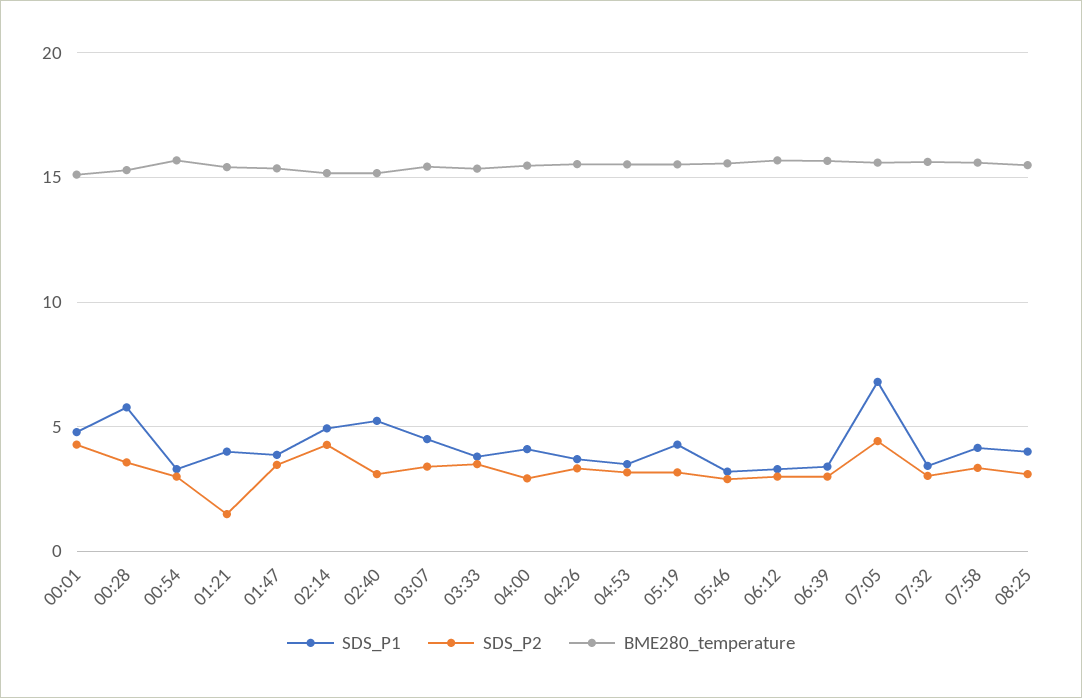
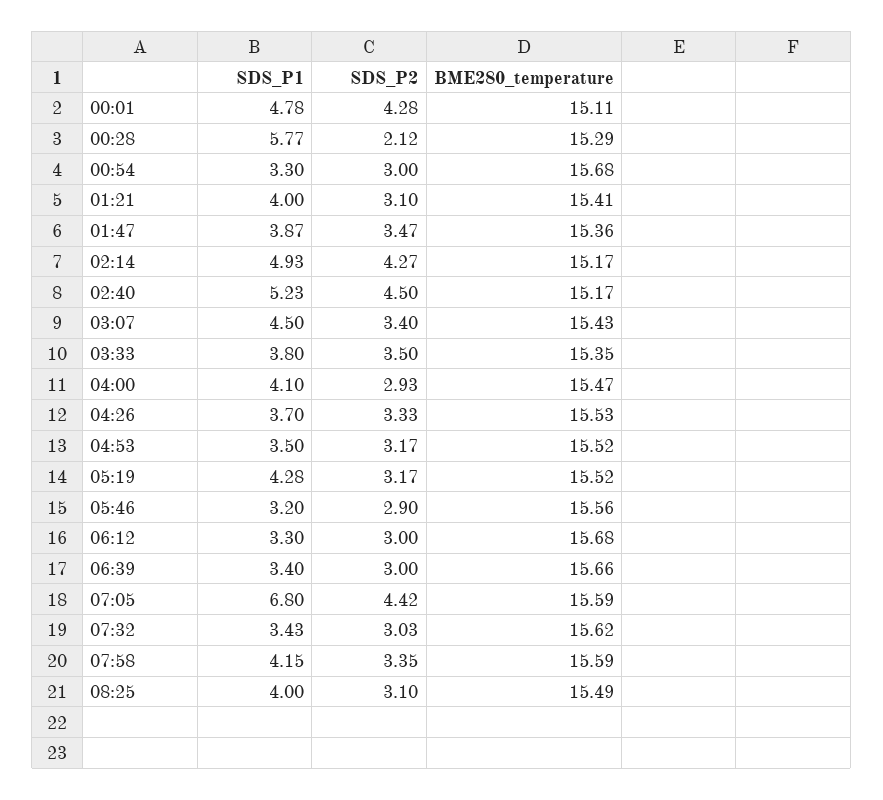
SDS_P2, 00:28: 3.5 -> 2.12
SDS_P2, 01:21: 1.5 -> 3.1
SDS_P2, 02:40: 3 -> 4.5

